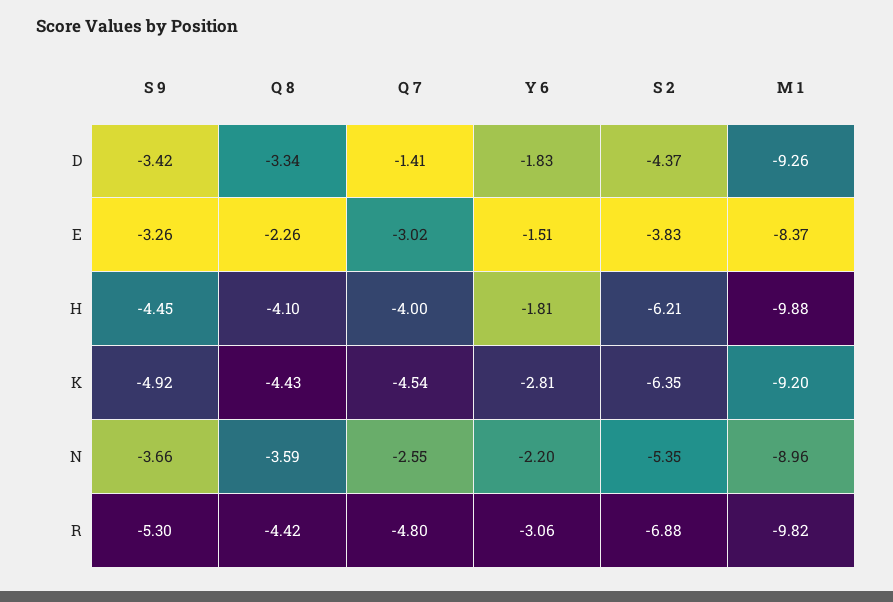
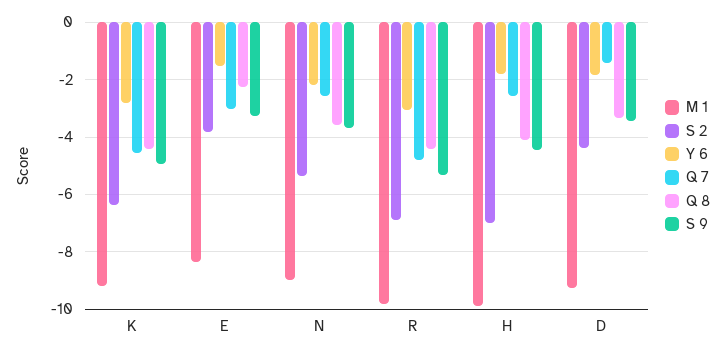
Q 7, H: -4 -> -2.5
S 2, H: -6.21 -> -7

